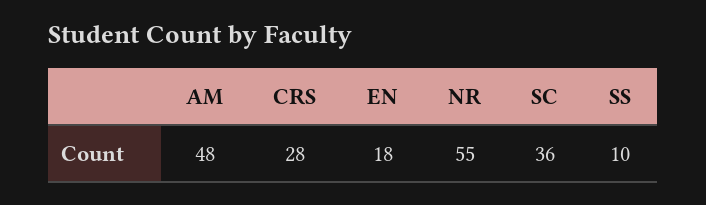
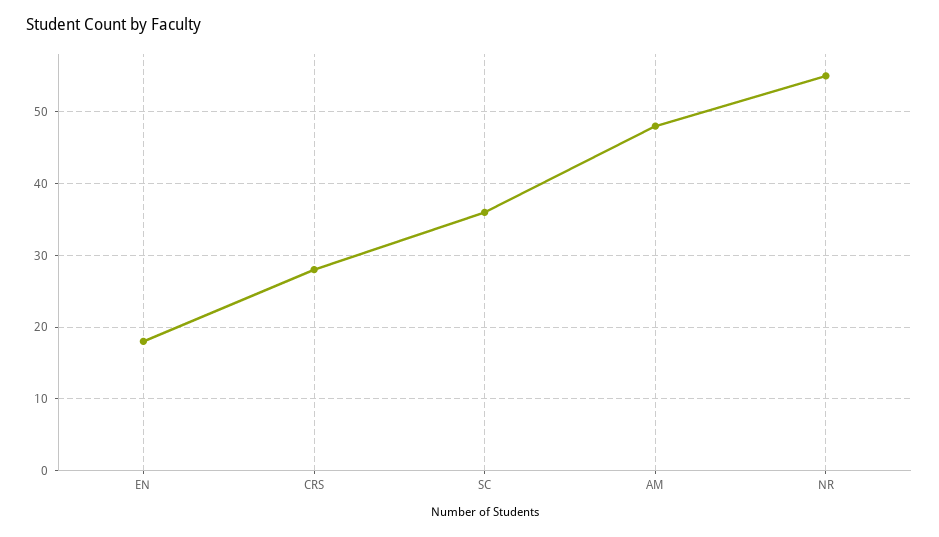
SS: 10 -> none

